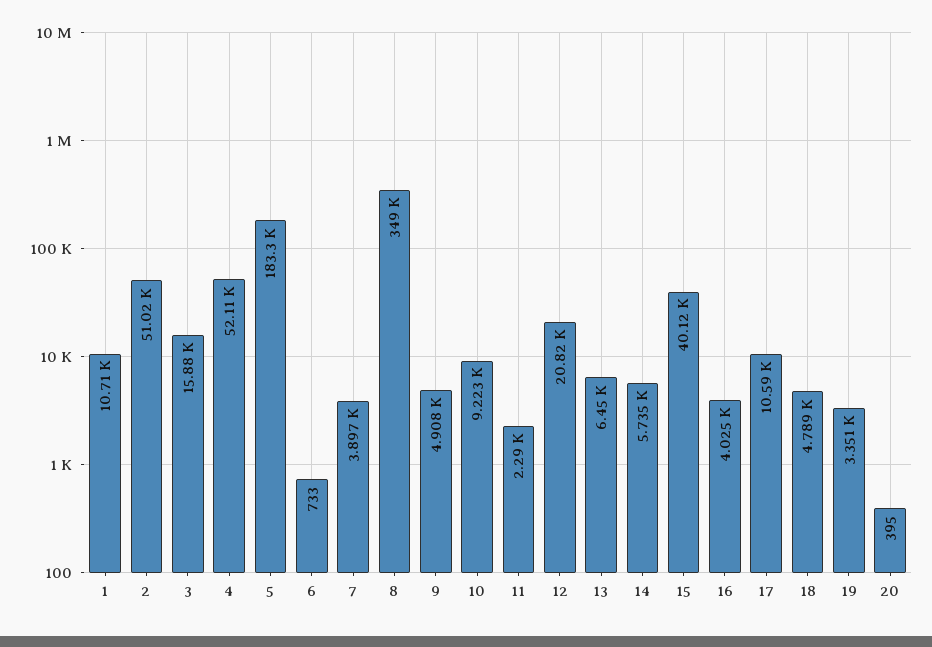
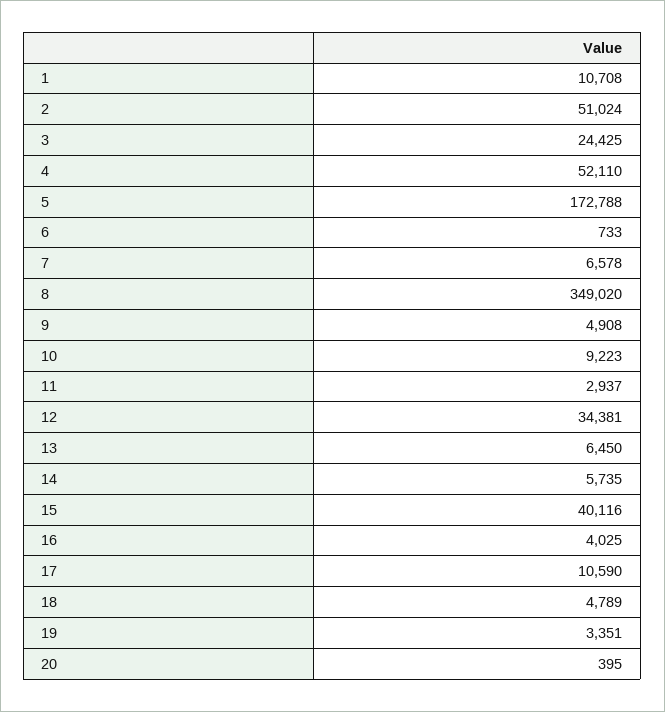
3: 15880 -> 24425
5: 183300 -> 172788
7: 3897 -> 6578
11: 2290 -> 2937
12: 20820 -> 34381

